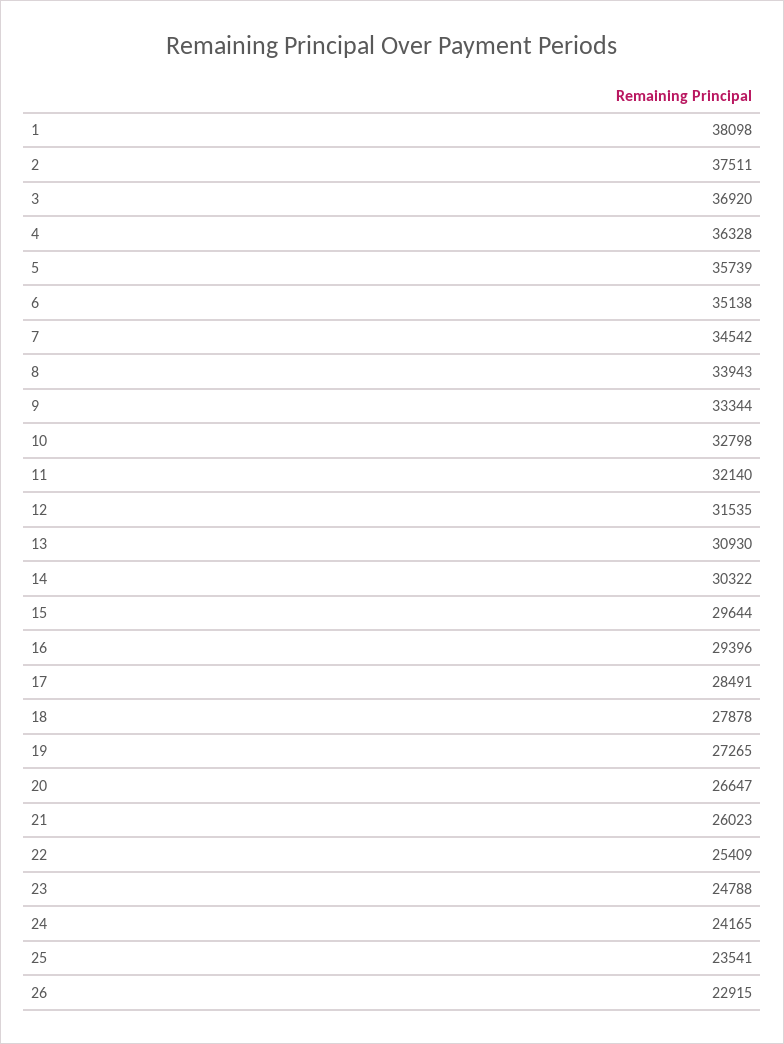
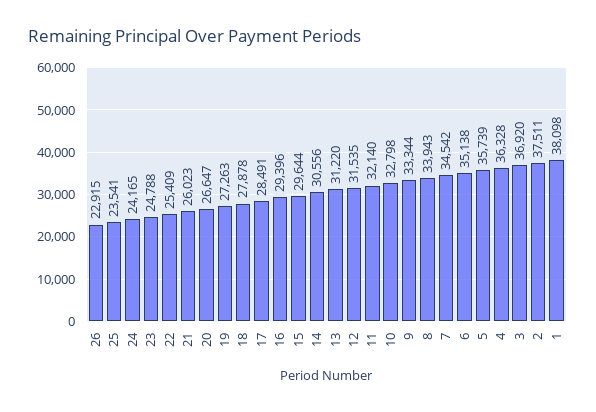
13: 30930 -> 31220
14: 30322 -> 30556
19: 27265 -> 27263

